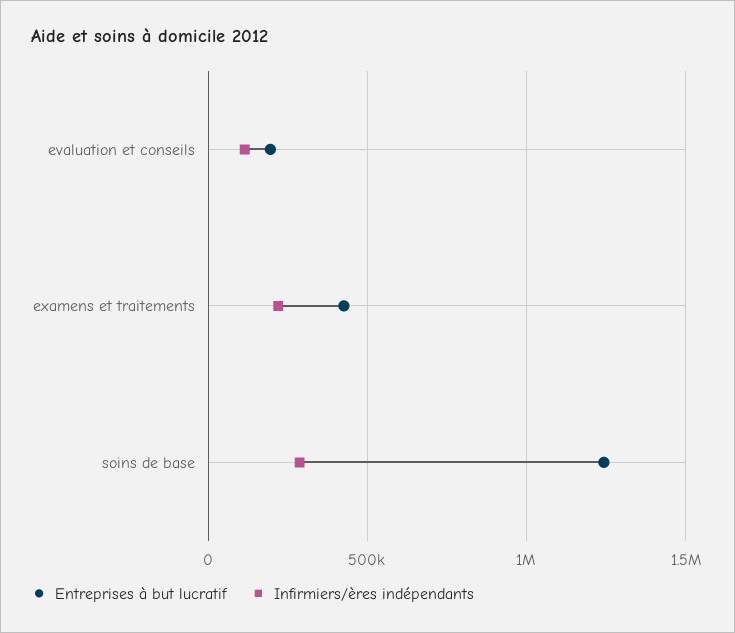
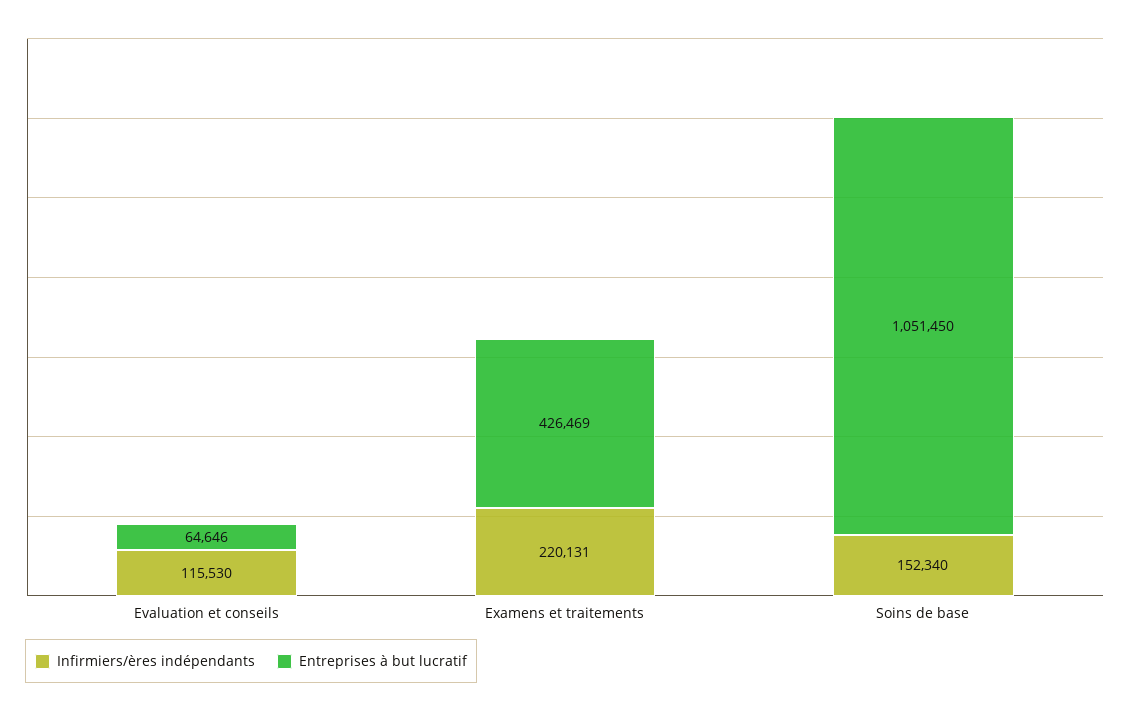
Entreprises à but lucratif, evaluation et conseils: 200000 -> 64646
Entreprises à but lucratif, soins de base: 1250000 -> 1051450
Infirmiers/ères indépendants, soins de base: 300000 -> 152340

